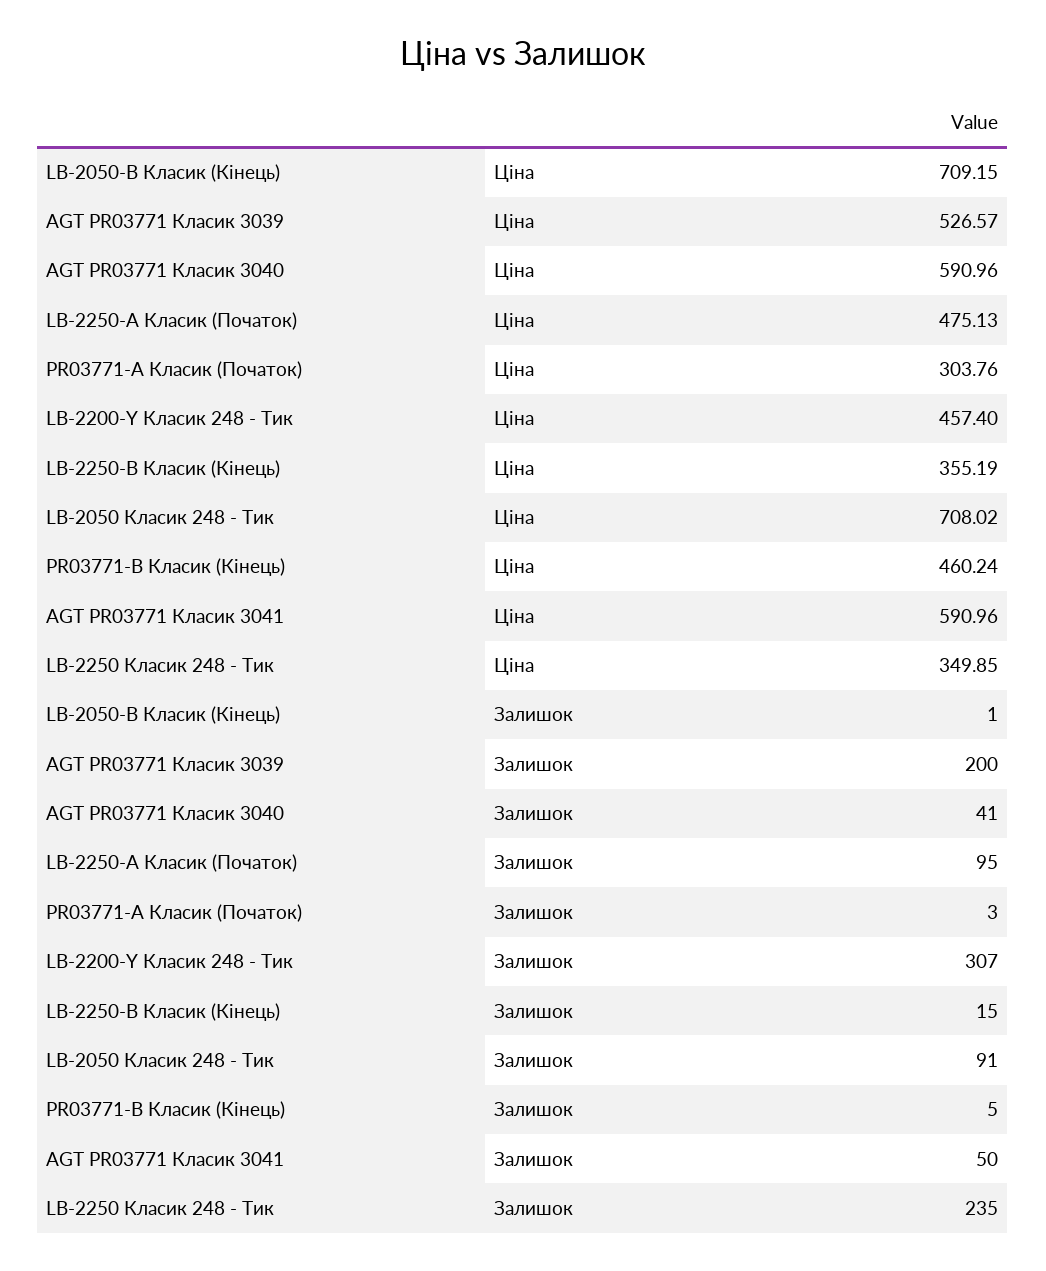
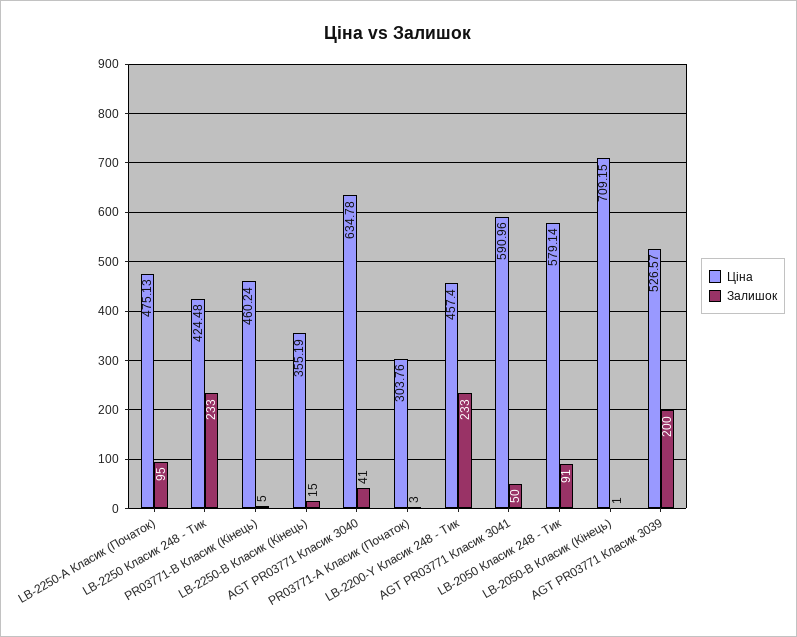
Ціна, AGT PR03771 Класик 3040: 590.96 -> 634.78
Ціна, LB-2050 Класик 248 - Тик: 708.02 -> 579.14
Ціна, LB-2250 Класик 248 - Тик: 349.85 -> 424.48
Залишок, LB-2200-Y Класик 248 - Тик: 307 -> 233
Залишок, LB-2250 Класик 248 - Тик: 235 -> 233

